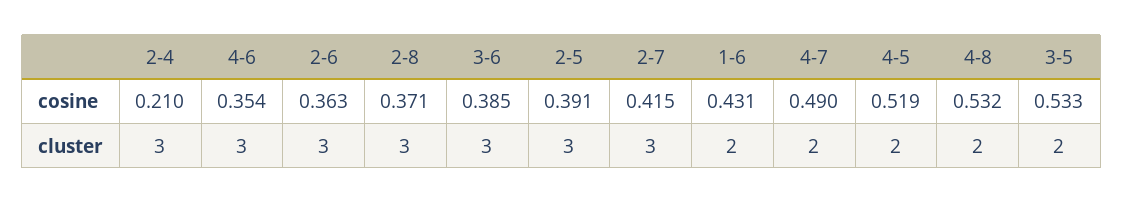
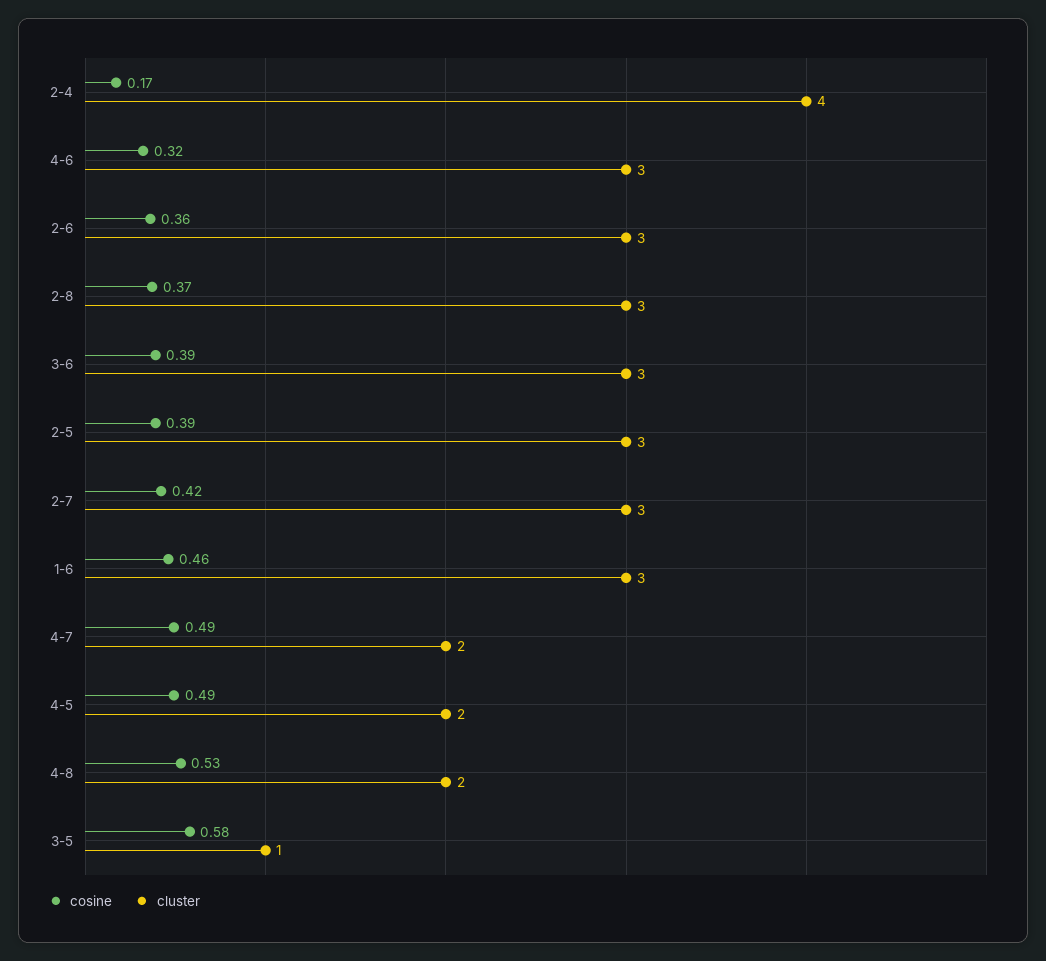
cosine, 2-4: 0.21 -> 0.17
cosine, 4-6: 0.354 -> 0.32
cosine, 1-6: 0.431 -> 0.46
cosine, 4-5: 0.519 -> 0.49
cosine, 3-5: 0.533 -> 0.58
cluster, 2-4: 3 -> 4
cluster, 1-6: 2 -> 3
cluster, 3-5: 2 -> 1

